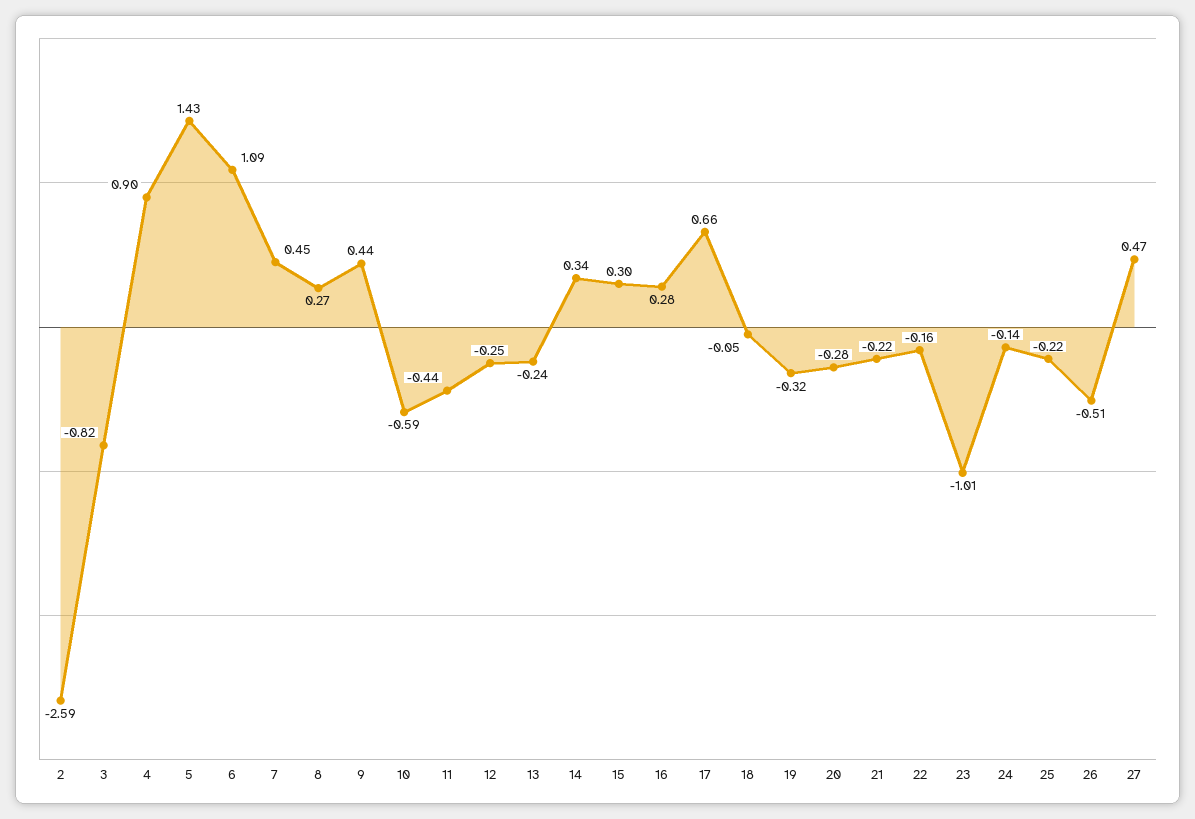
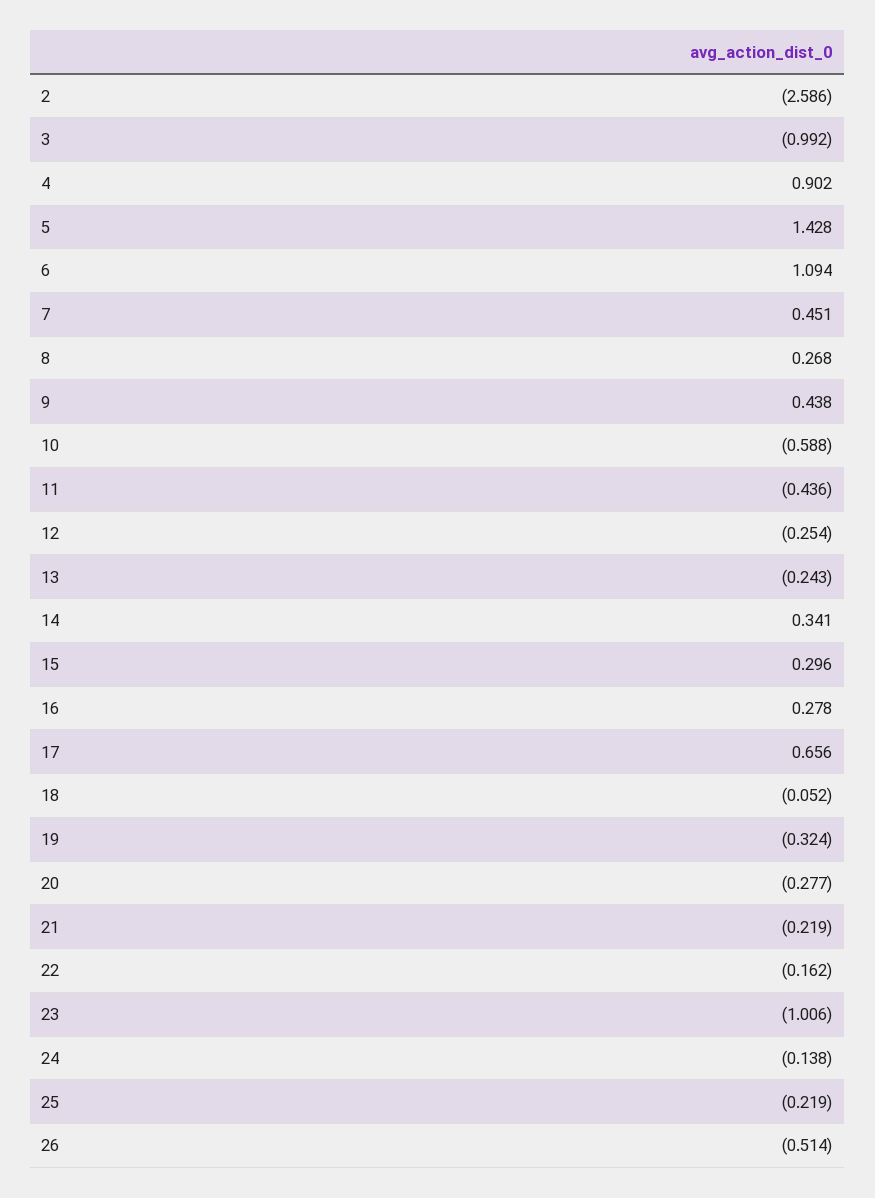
3: -0.82 -> -0.992
27: 0.47 -> none

